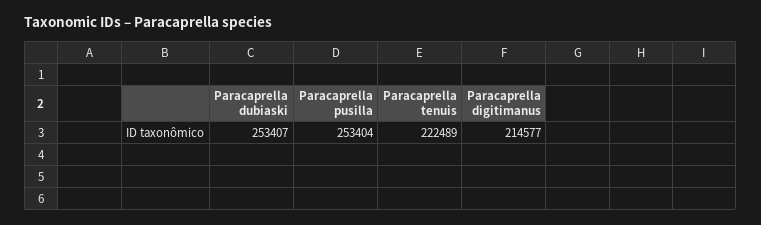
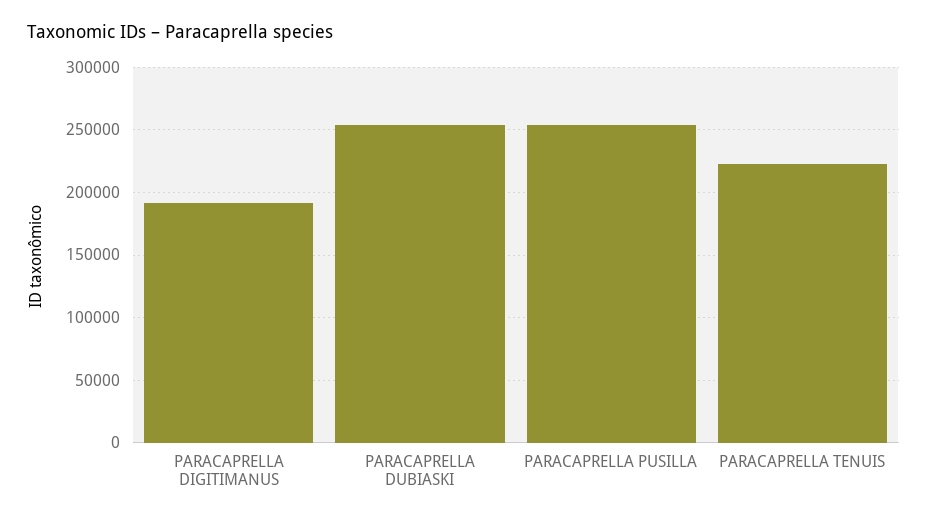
Paracaprella digitimanus: 214577 -> 190000

